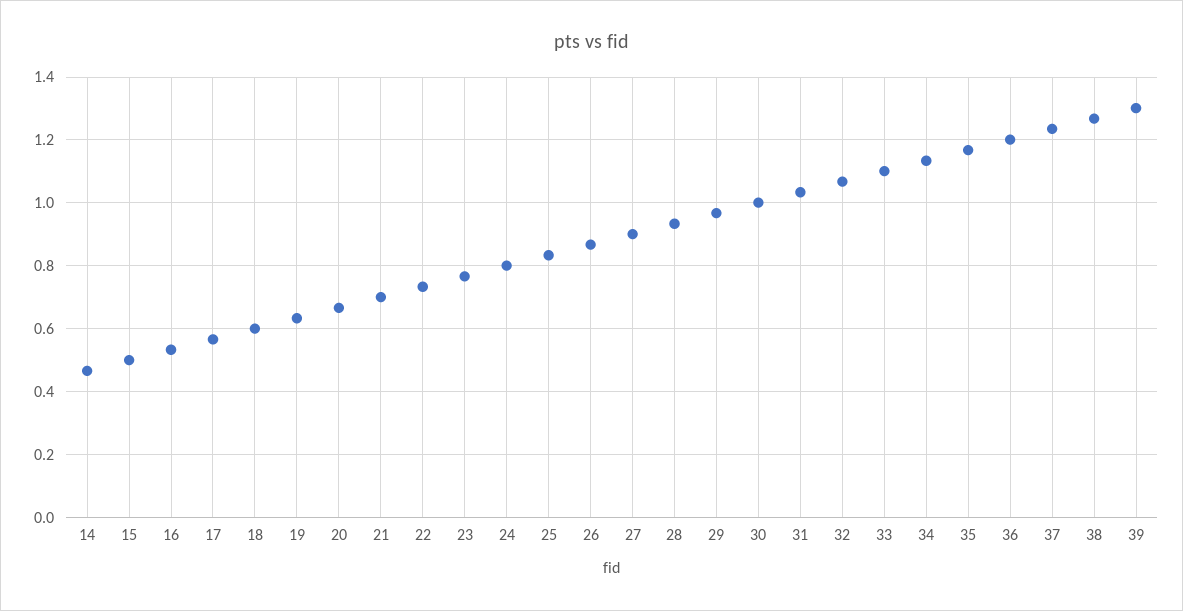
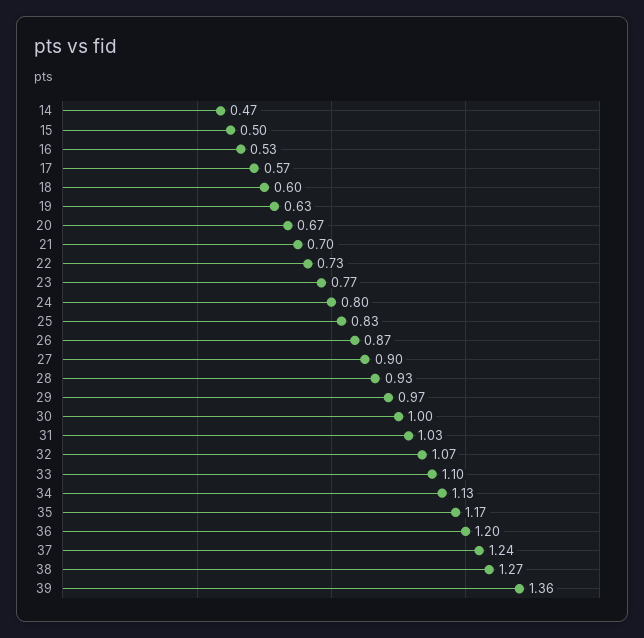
39: 1.3 -> 1.36

